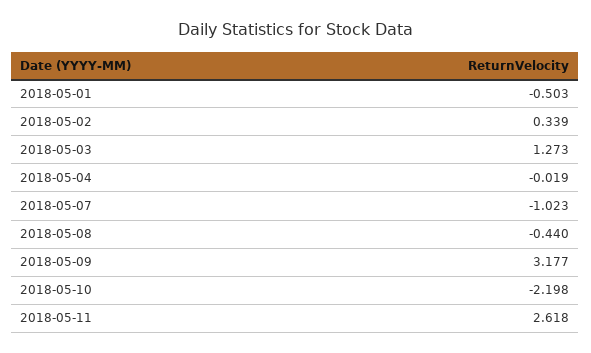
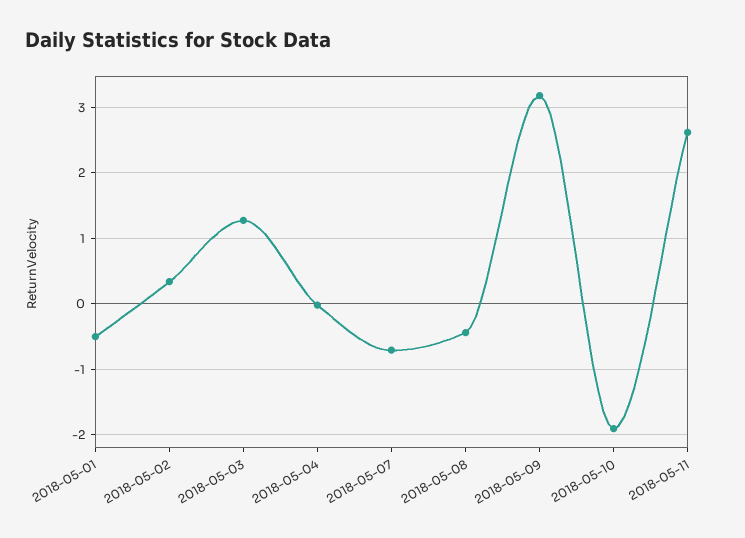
2018-05-07: -1.023 -> -0.7
2018-05-10: -2.198 -> -1.9

